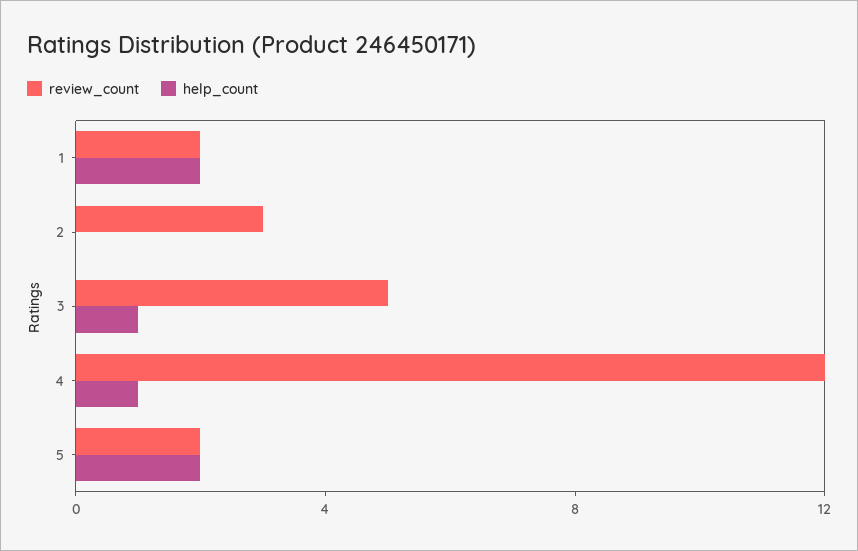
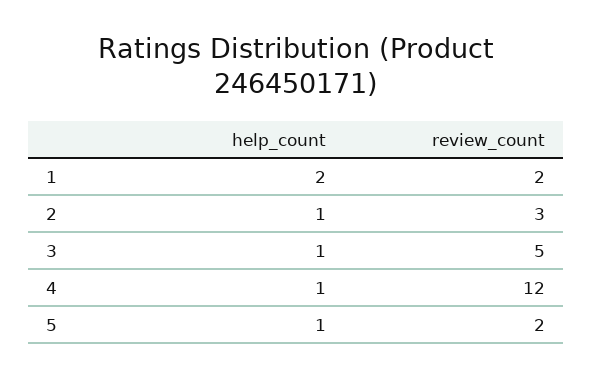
help_count, 2: 0 -> 1
help_count, 5: 2 -> 1

